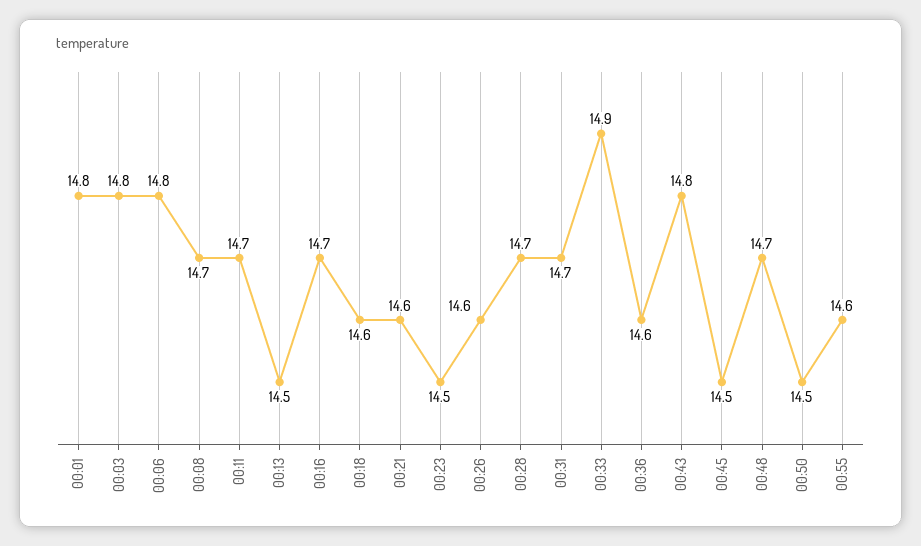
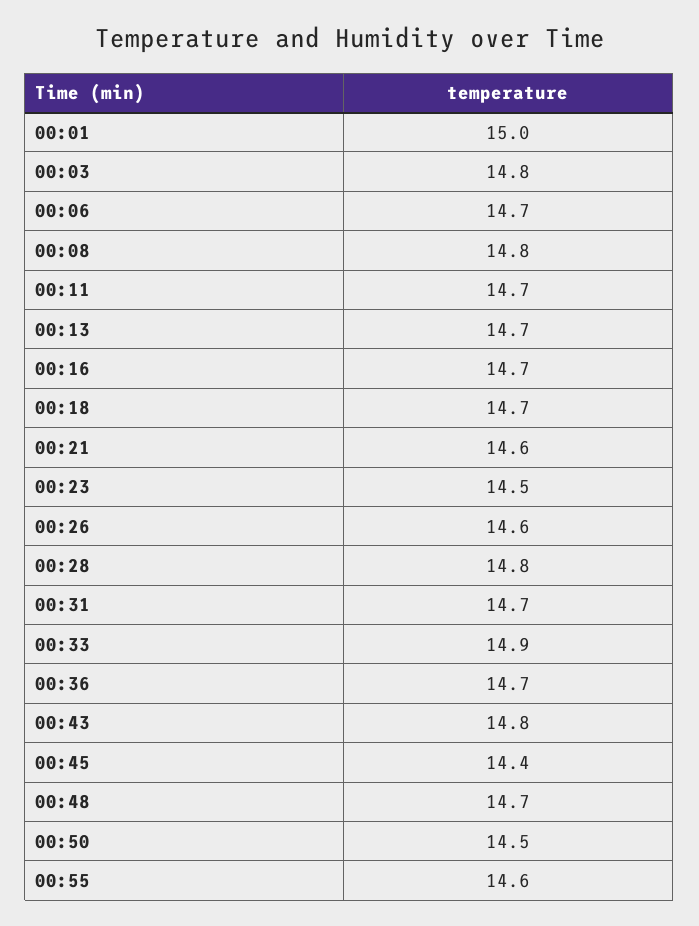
00:01: 14.8 -> 15
00:06: 14.8 -> 14.7
00:08: 14.7 -> 14.8
00:13: 14.5 -> 14.7
00:18: 14.6 -> 14.7
00:28: 14.7 -> 14.8
00:36: 14.6 -> 14.7
00:45: 14.5 -> 14.4

